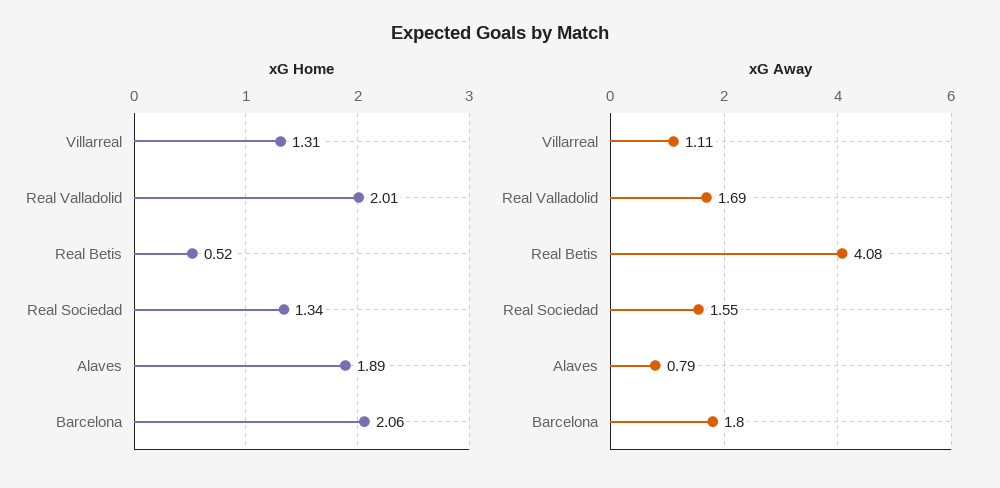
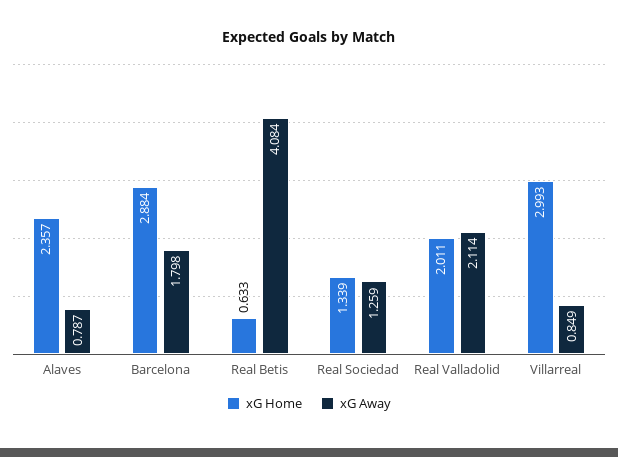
xG Home, Villarreal: 1.31 -> 2.993
xG Home, Real Betis: 0.52 -> 0.633
xG Home, Alaves: 1.89 -> 2.357
xG Home, Barcelona: 2.06 -> 2.884
xG Away, Villarreal: 1.11 -> 0.849
xG Away, Real Valladolid: 1.69 -> 2.114
xG Away, Real Sociedad: 1.55 -> 1.259

